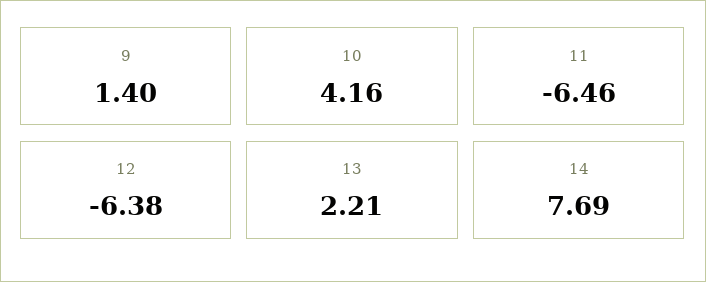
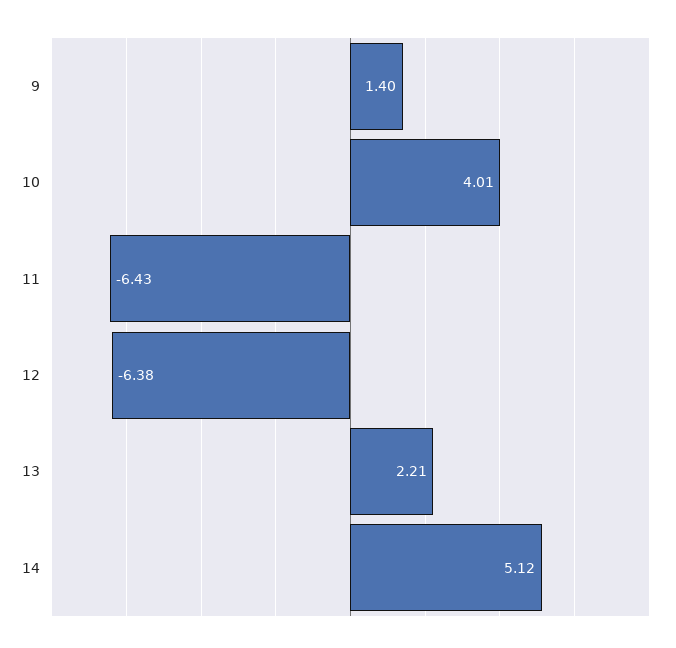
10: 4.16 -> 4.01
11: -6.46 -> -6.43
14: 7.69 -> 5.12

